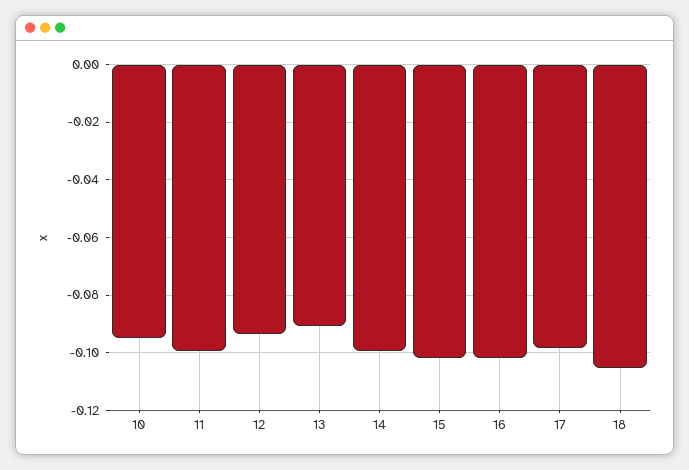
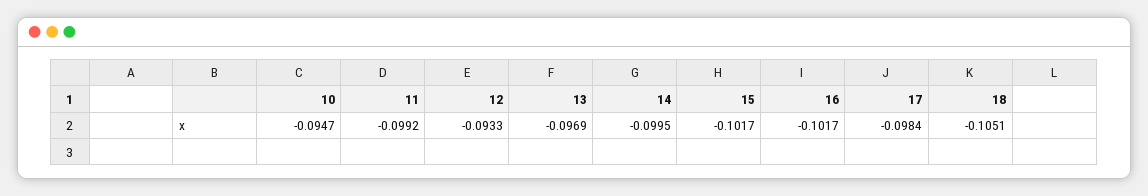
13: -0.09 -> -0.0969

